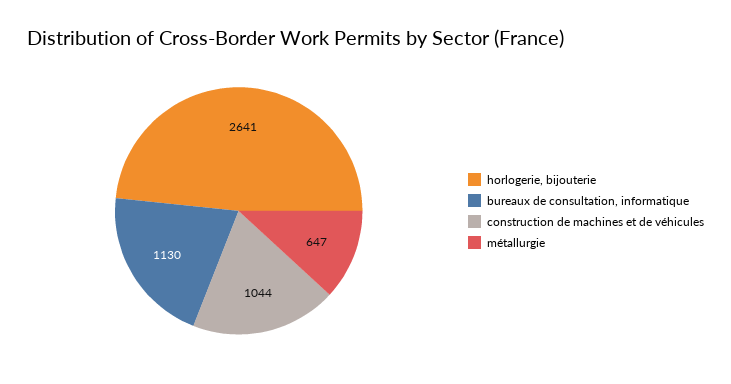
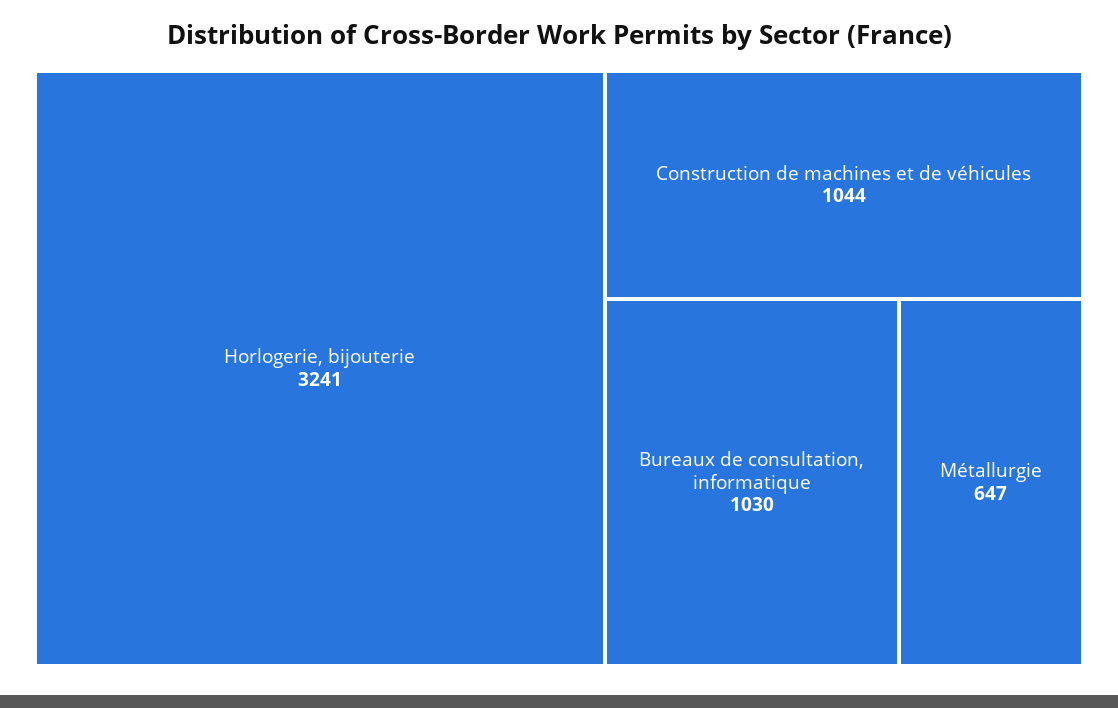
horlogerie, bijouterie: 2641 -> 3241
bureaux de consultation, informatique: 1130 -> 1030

